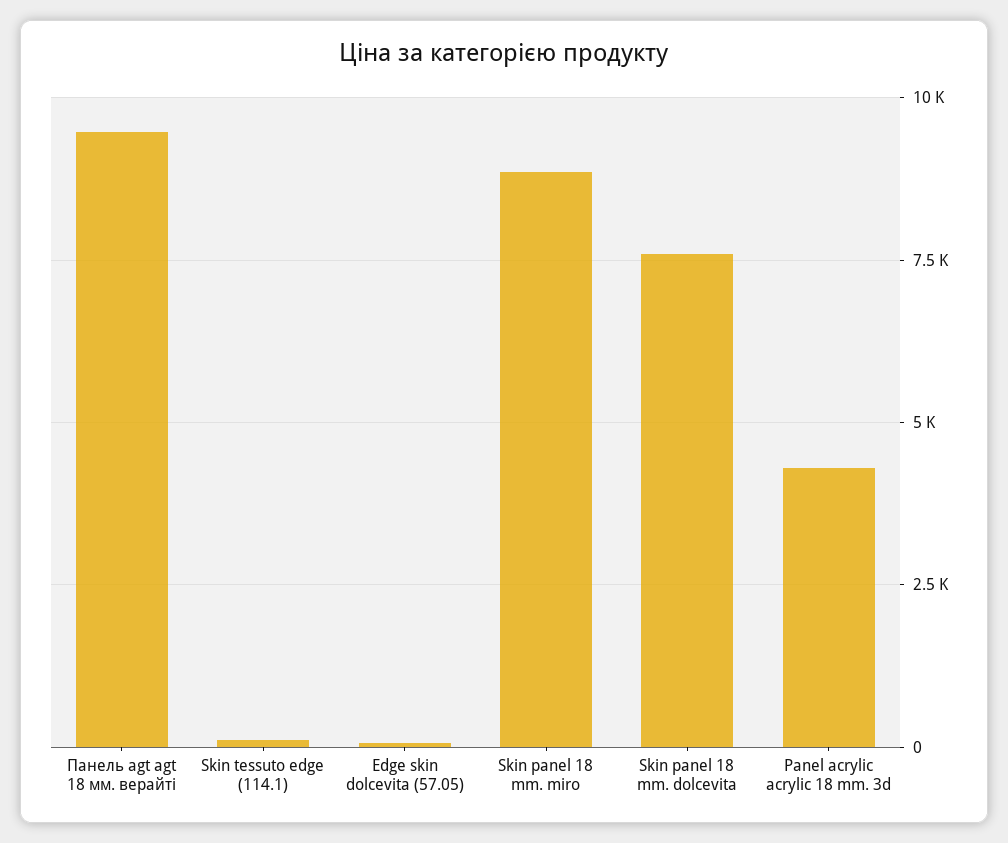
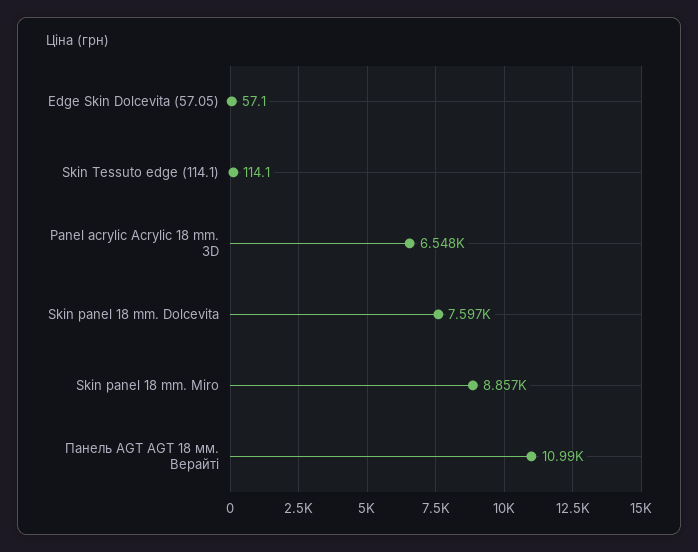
Панель agt agt 18 мм. верайті: 9500 -> 10990
Panel acrylic acrylic 18 mm. 3d: 4250 -> 6548

